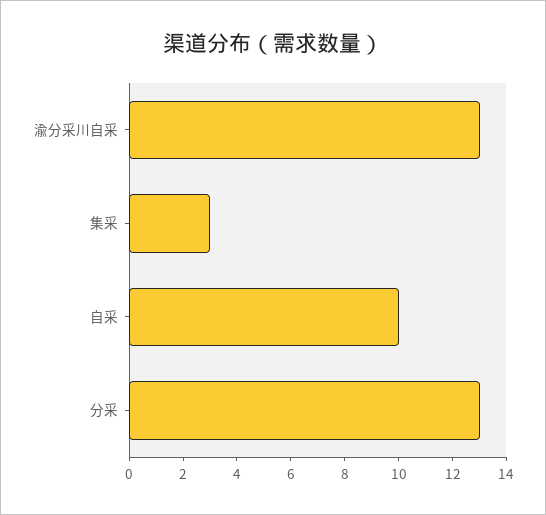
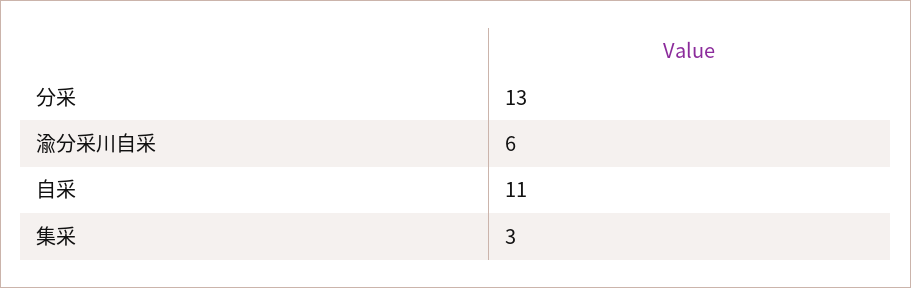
渝分采川自采: 13 -> 6
自采: 10 -> 11

